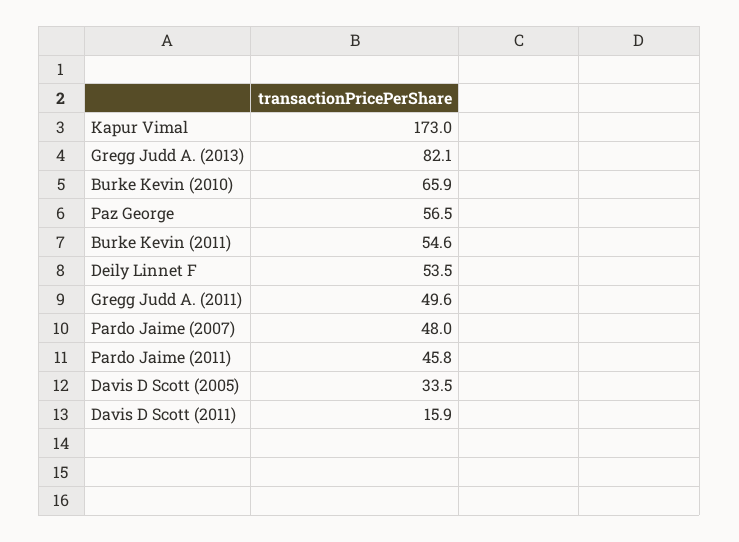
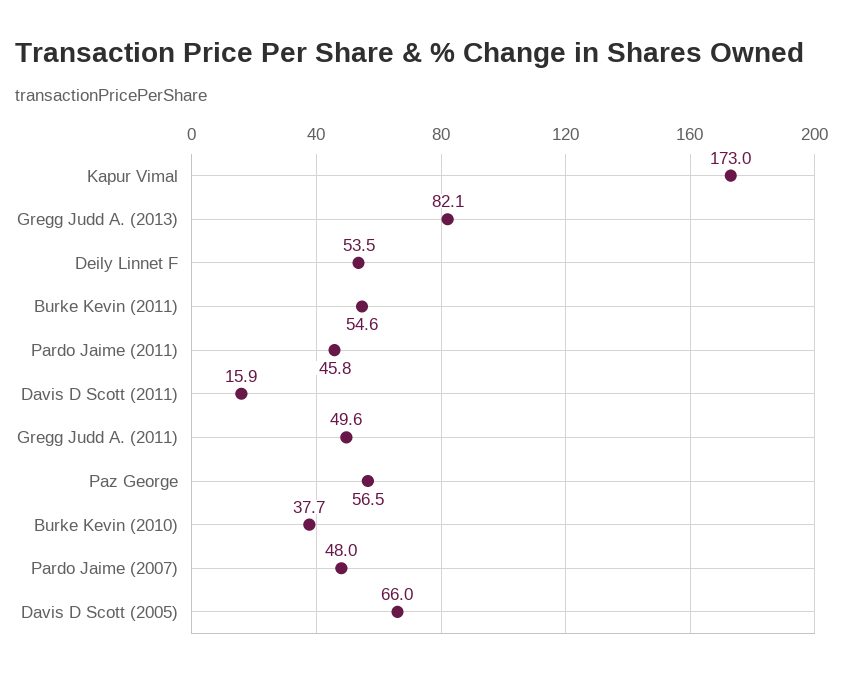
Burke Kevin (2010): 65.9 -> 37.7
Davis D Scott (2005): 33.5 -> 66

